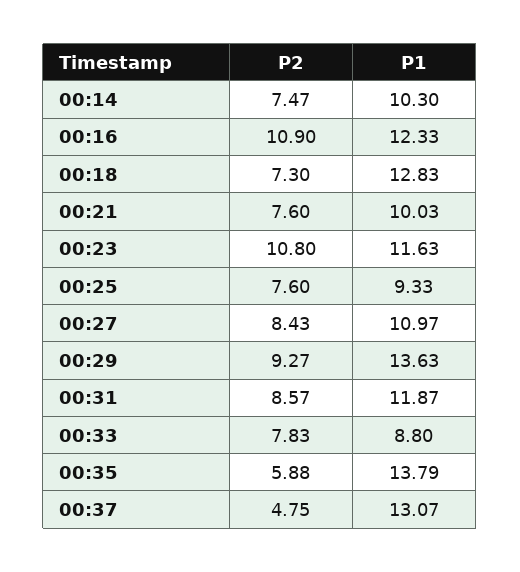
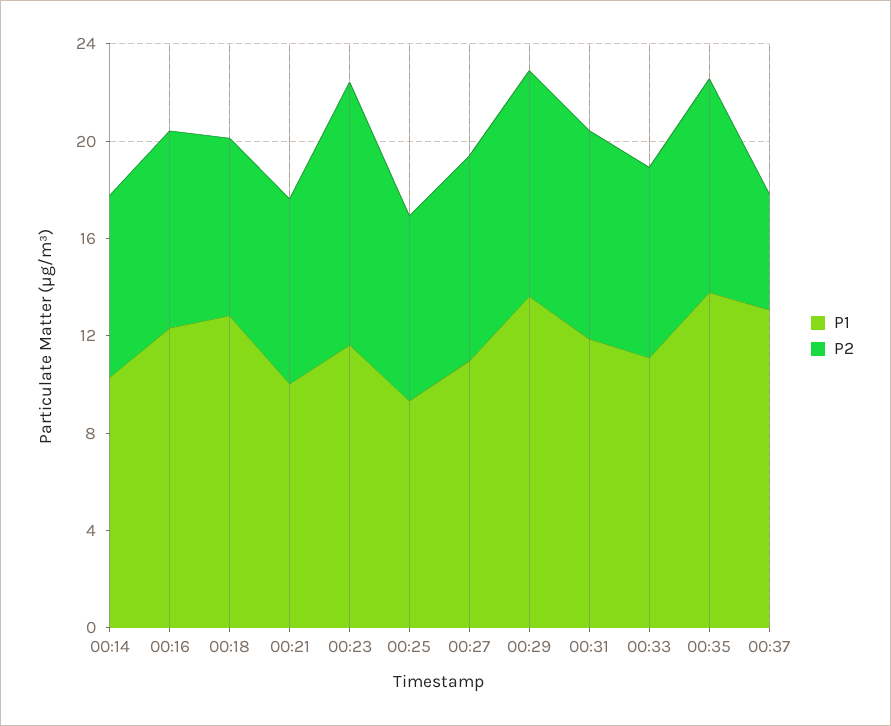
P2, 00:16: 10.9 -> 8
P1, 00:33: 8.8 -> 11
P2, 00:35: 5.88 -> 9

